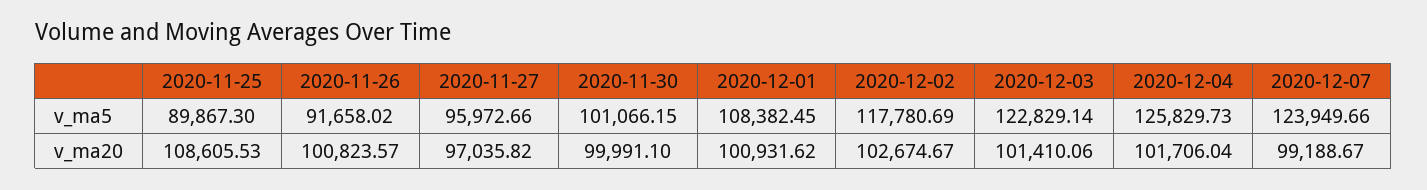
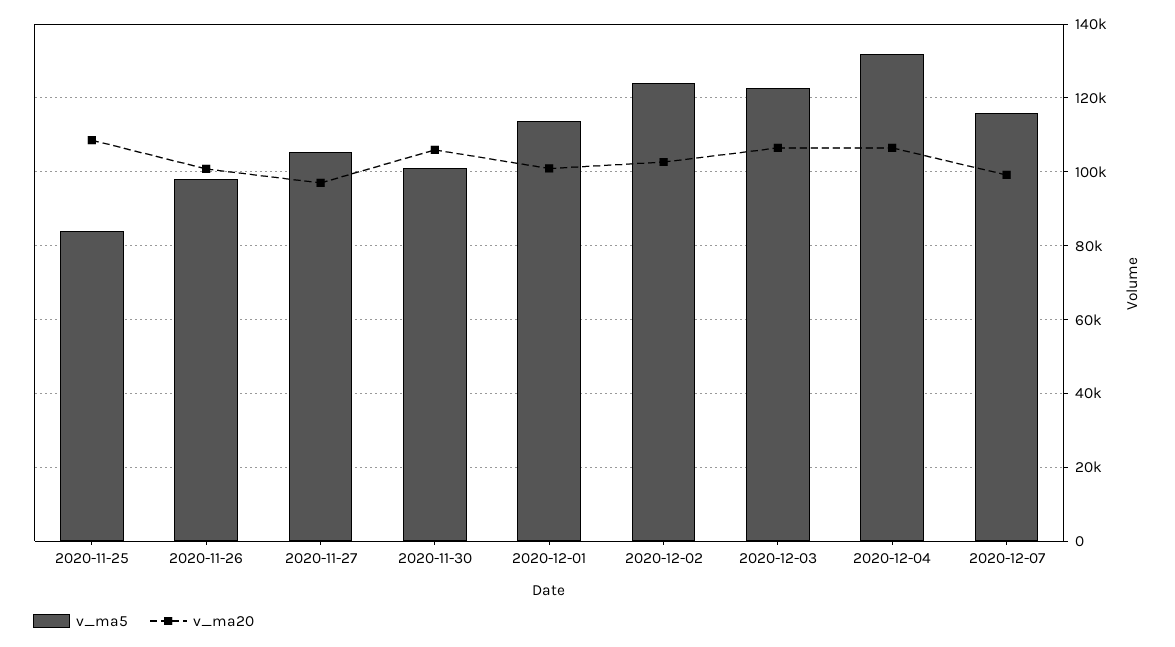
v_ma5, 2020-11-25: 89867.3 -> 84000
v_ma5, 2020-11-26: 91658.02 -> 98000
v_ma5, 2020-11-27: 95972.66 -> 106000
v_ma5, 2020-12-01: 108382.45 -> 114000
v_ma5, 2020-12-02: 117780.69 -> 124000
v_ma5, 2020-12-04: 125829.73 -> 132000
v_ma5, 2020-12-07: 123949.66 -> 116000
v_ma20, 2020-11-30: 99991.1 -> 106000
v_ma20, 2020-12-03: 101410.06 -> 106000
v_ma20, 2020-12-04: 101706.04 -> 106000

